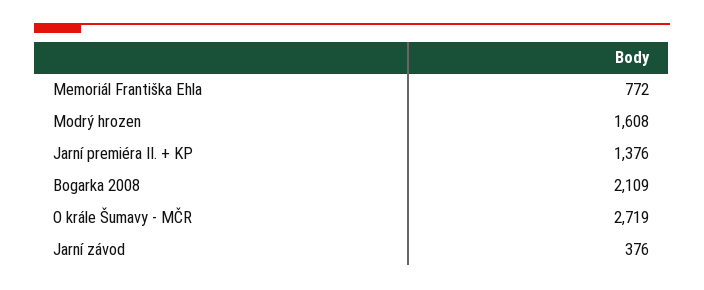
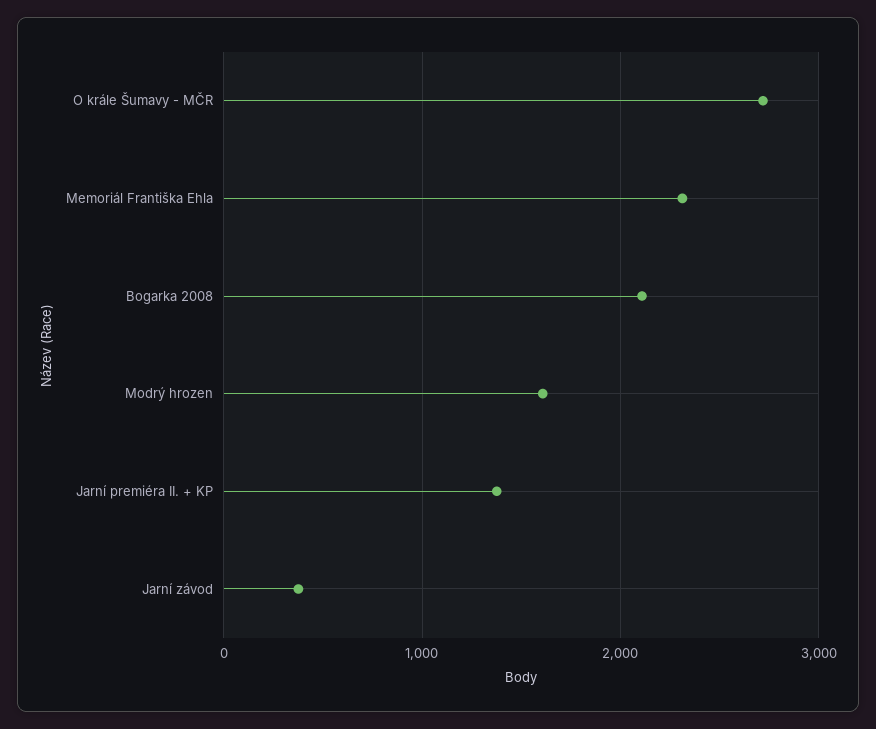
Memoriál Františka Ehla: 772 -> 2300

